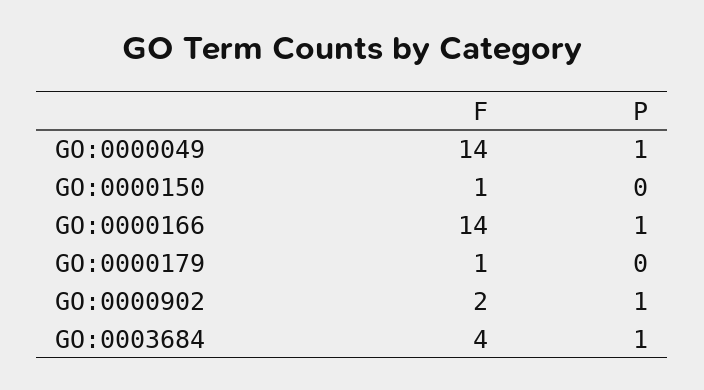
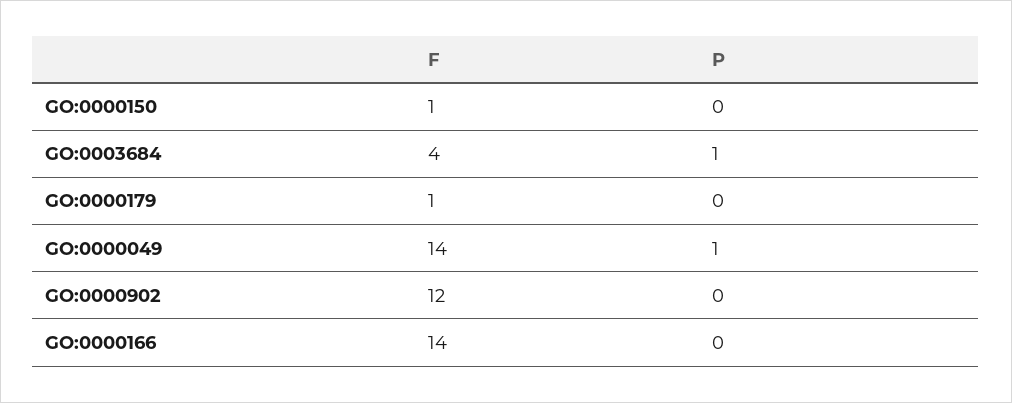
P, GO:0000166: 1 -> 0
F, GO:0000902: 2 -> 12
P, GO:0000902: 1 -> 0

